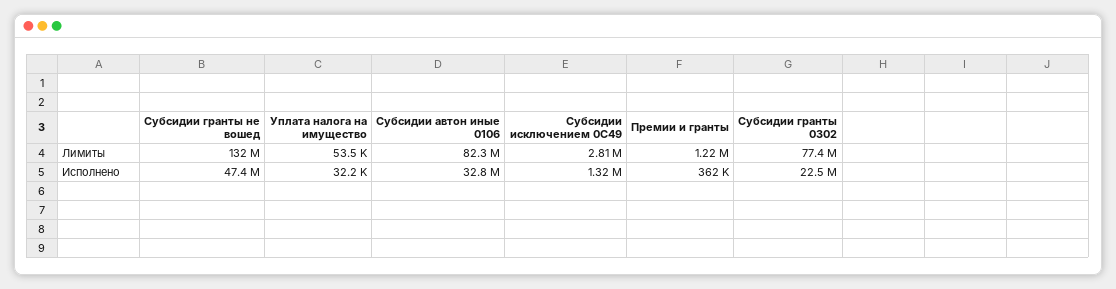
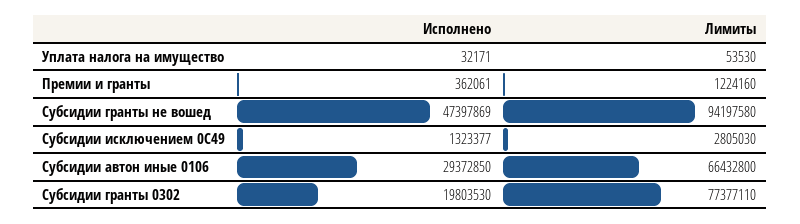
Субсидии гранты не вошед, Лимиты: 132000000 -> 94197580
Субсидии автон иные 0106, Лимиты: 82300000 -> 66432800
Субсидии автон иные 0106, Исполнено: 32800000 -> 29372850
Субсидии гранты 0302, Исполнено: 22500000 -> 19803530

